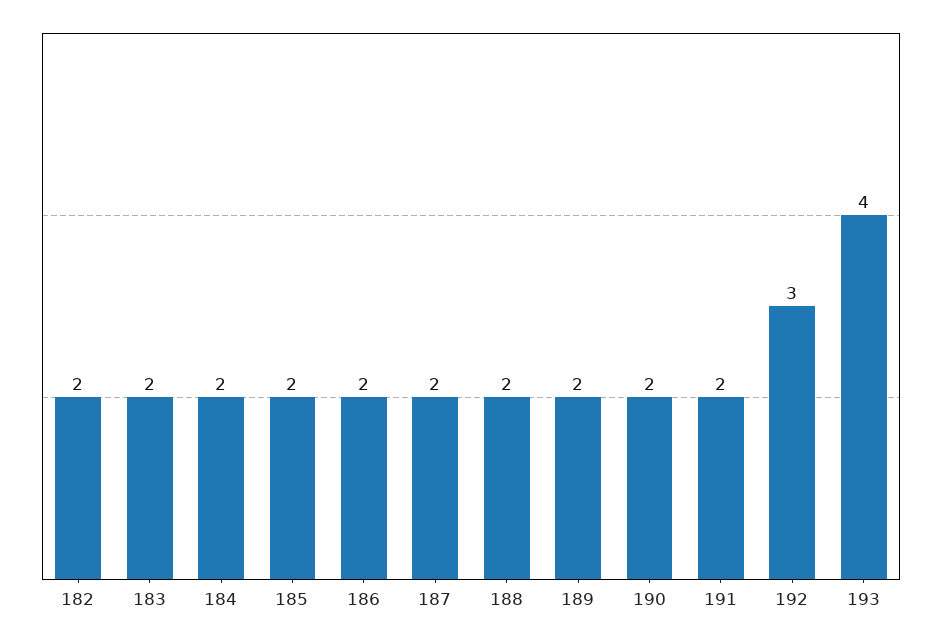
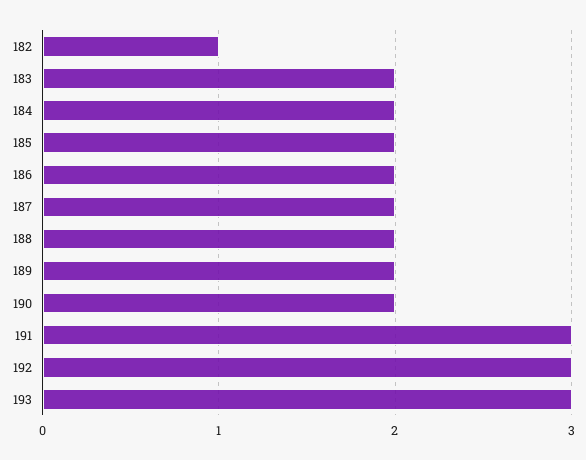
182: 2 -> 1
191: 2 -> 3
193: 4 -> 3

